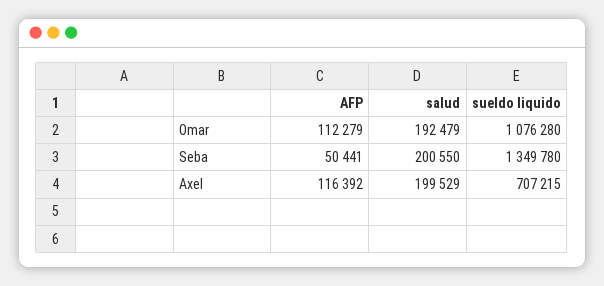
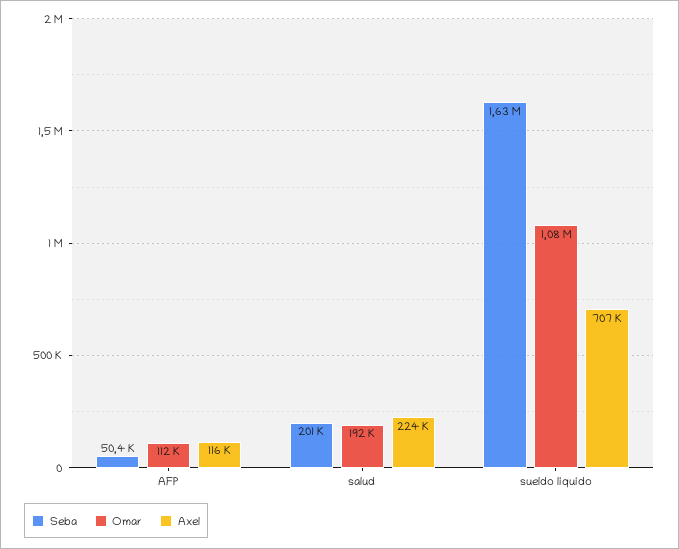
Seba, sueldo liquido: 1349780 -> 1630000
Axel, salud: 199529 -> 224000

